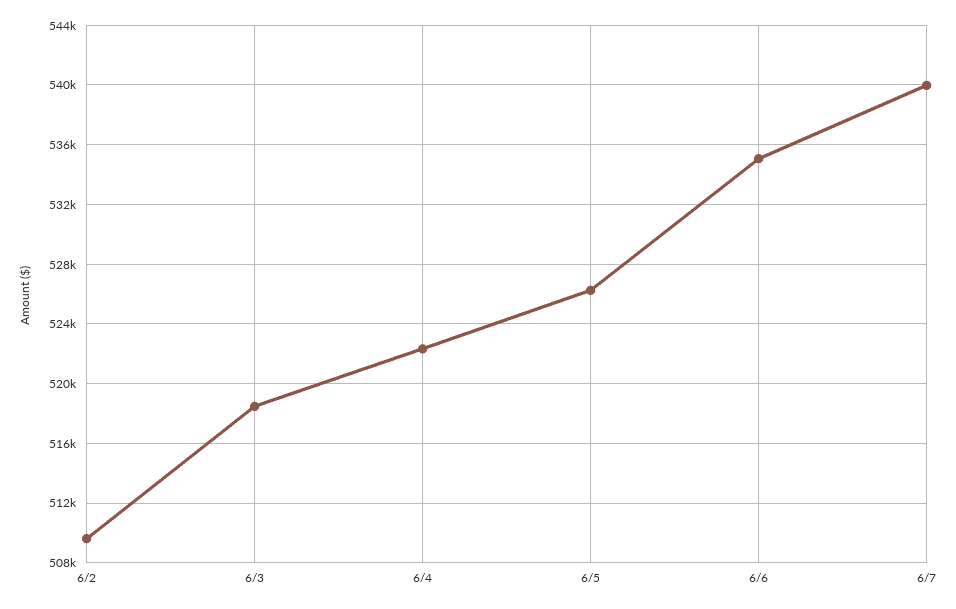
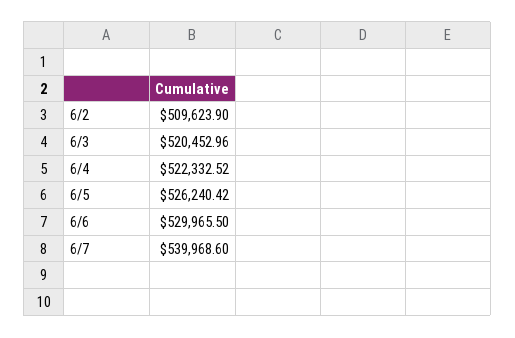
6/3: 518500 -> 520452.96
6/6: 535000 -> 529965.5

